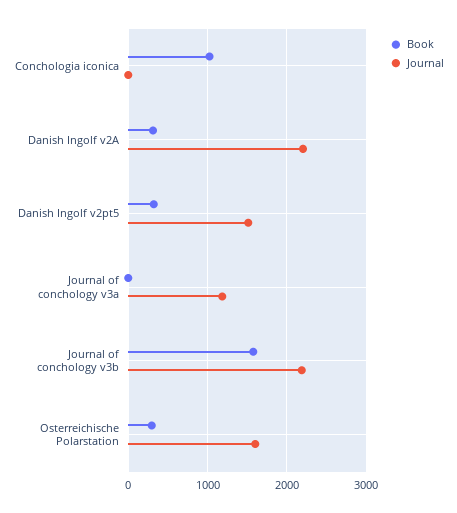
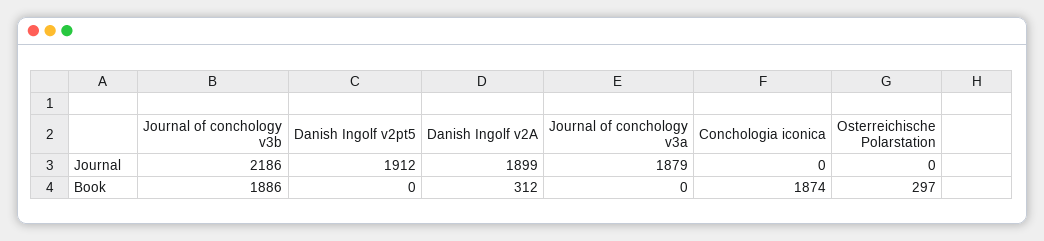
Book, Conchologia iconica: 1000 -> 1874
Journal, Danish Ingolf v2A: 2200 -> 1899
Book, Danish Ingolf v2pt5: 300 -> 0
Journal, Danish Ingolf v2pt5: 1500 -> 1912
Journal, Journal of conchology v3a: 1200 -> 1879
Book, Journal of conchology v3b: 1600 -> 1886
Journal, Osterreichische Polarstation: 1600 -> 0

